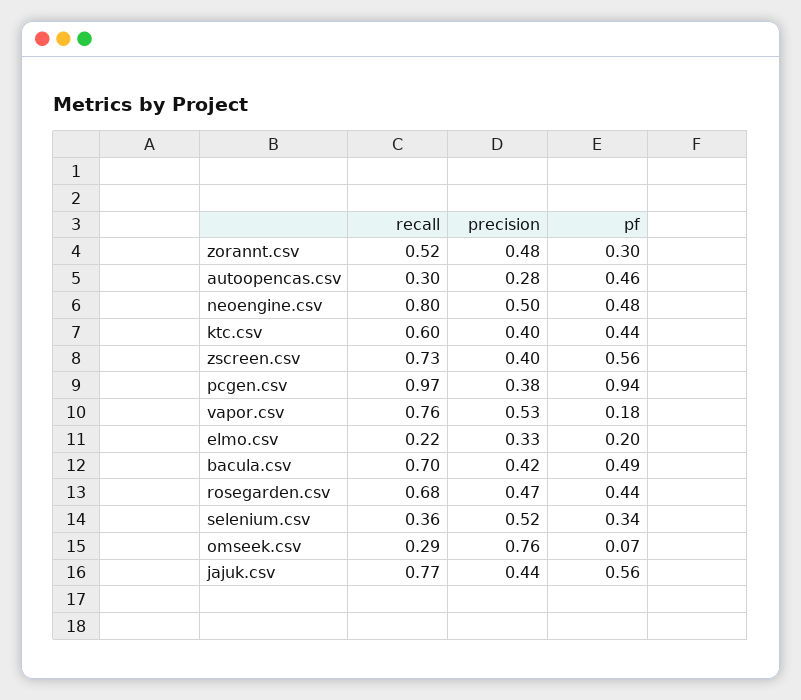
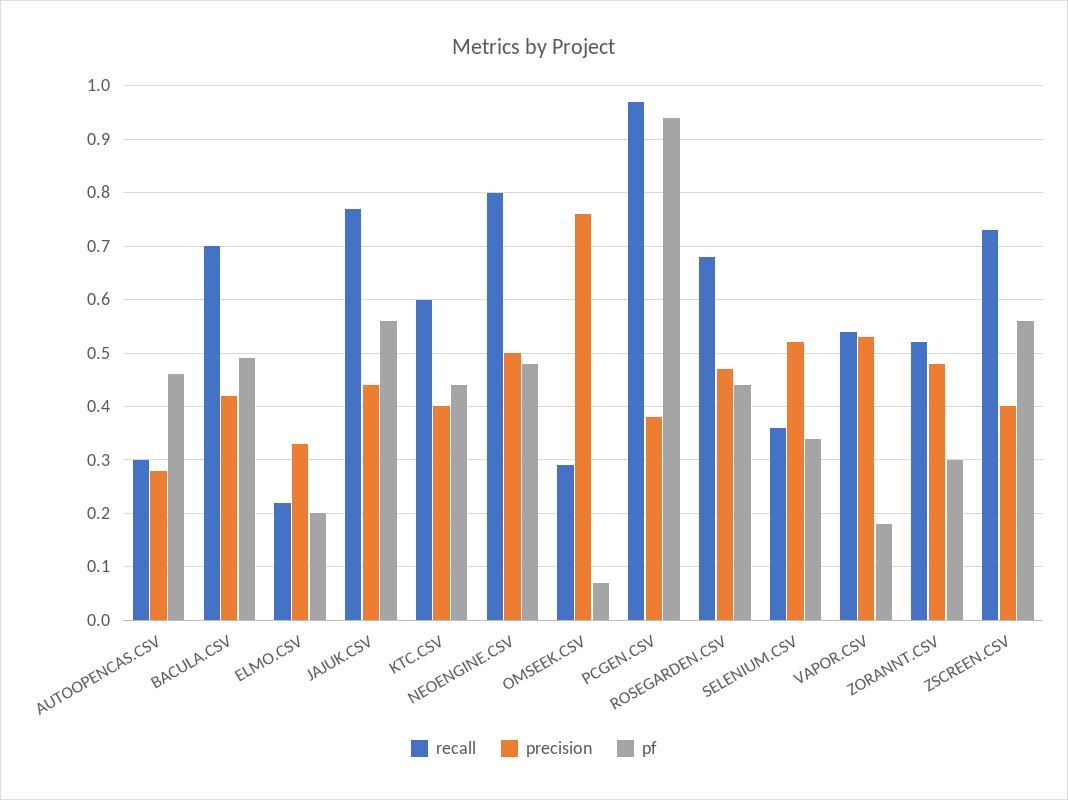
recall, vapor.csv: 0.76 -> 0.55

